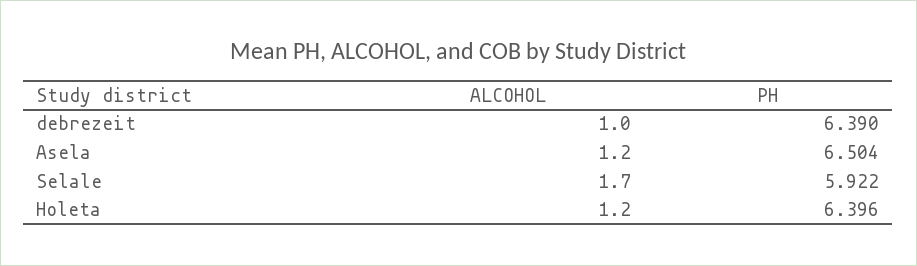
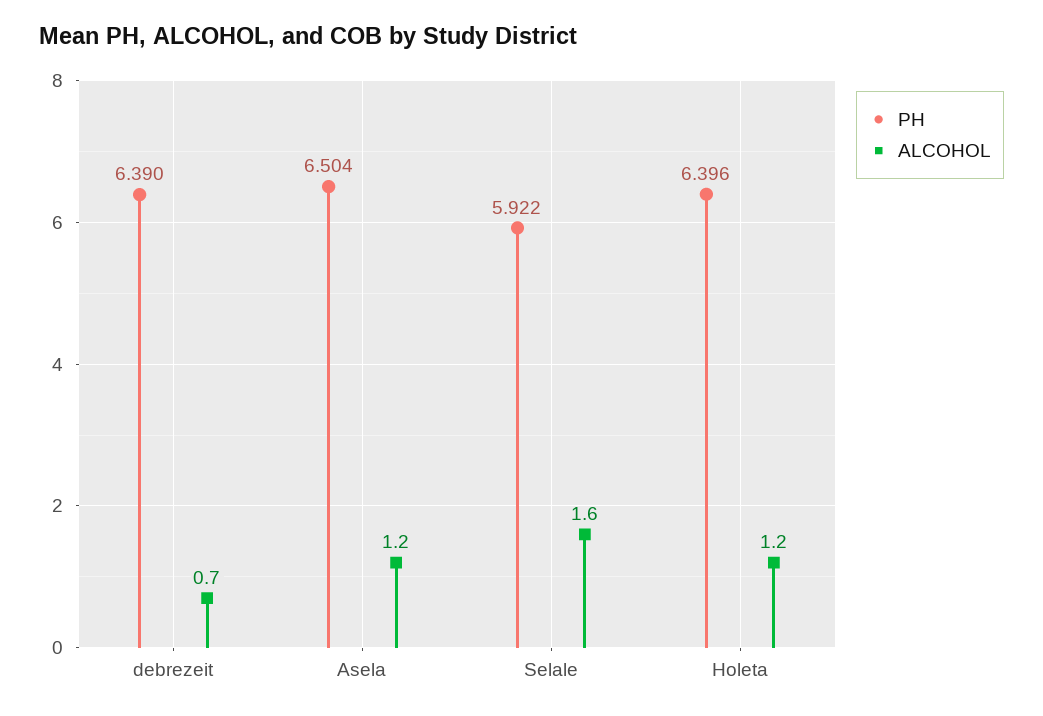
ALCOHOL, debrezeit: 1 -> 0.7
ALCOHOL, Selale: 1.7 -> 1.6

